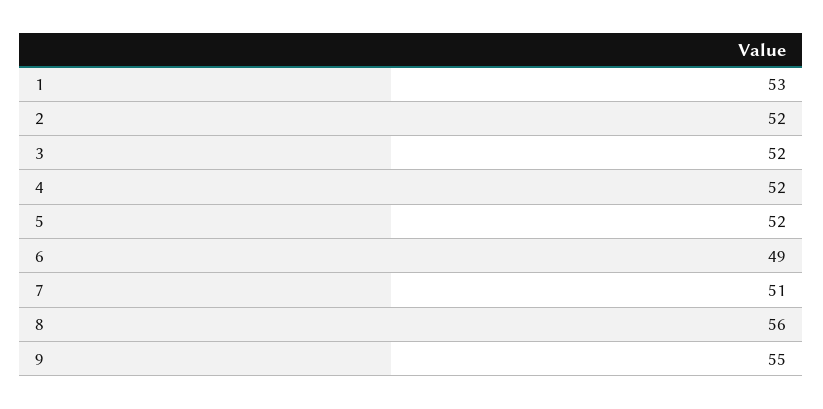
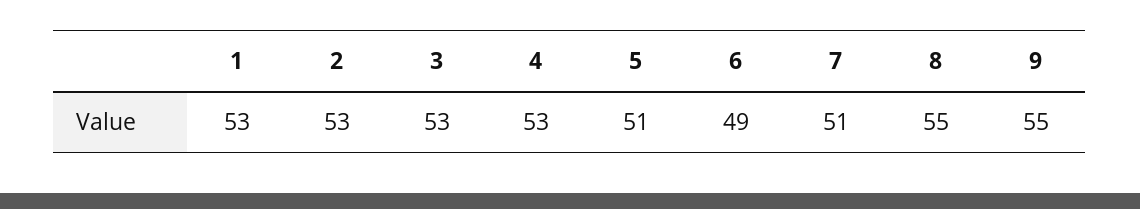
2: 52 -> 53
3: 52 -> 53
4: 52 -> 53
5: 52 -> 51
8: 56 -> 55

